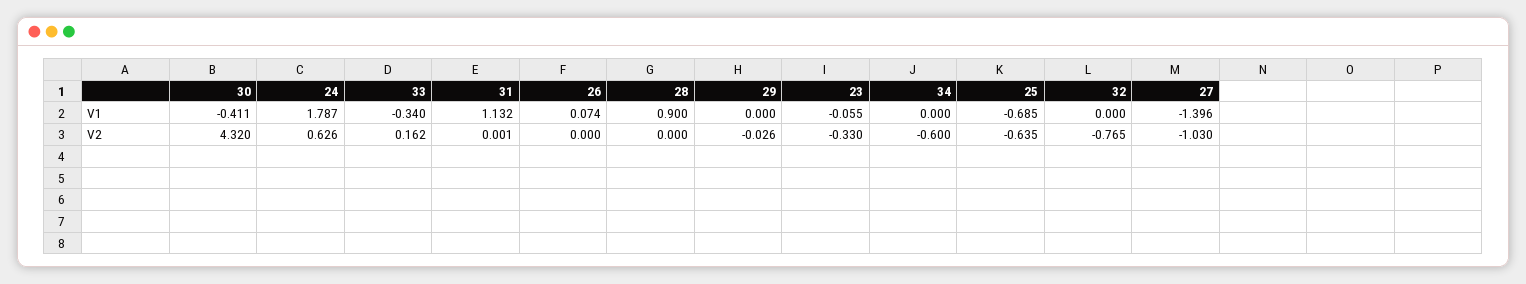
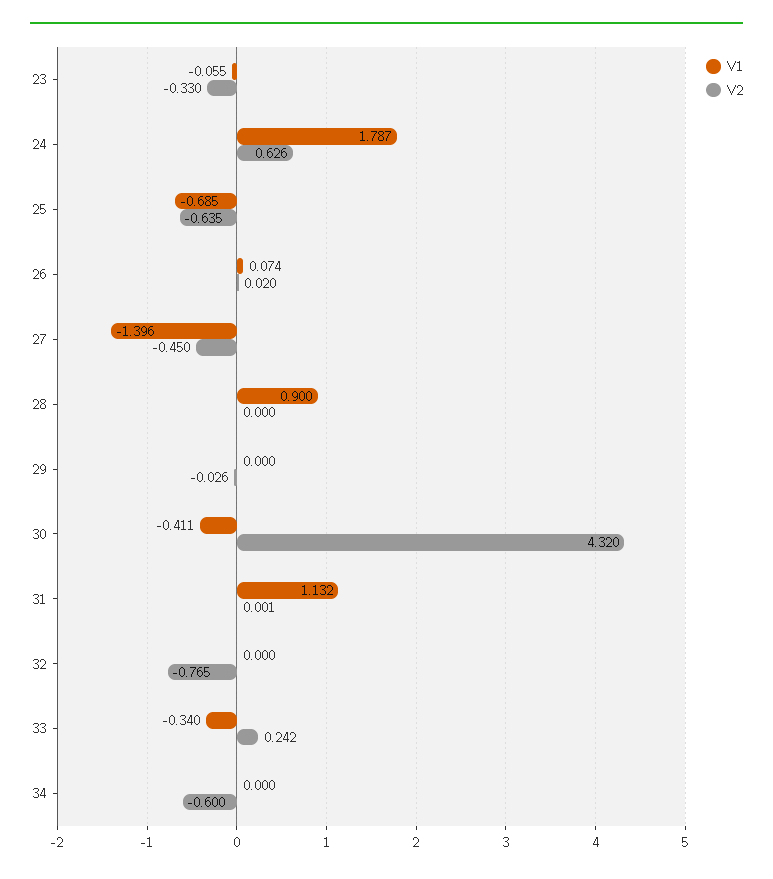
V2, 33: 0.162 -> 0.242
V2, 26: 0 -> 0.02
V2, 27: -1.03 -> -0.45

